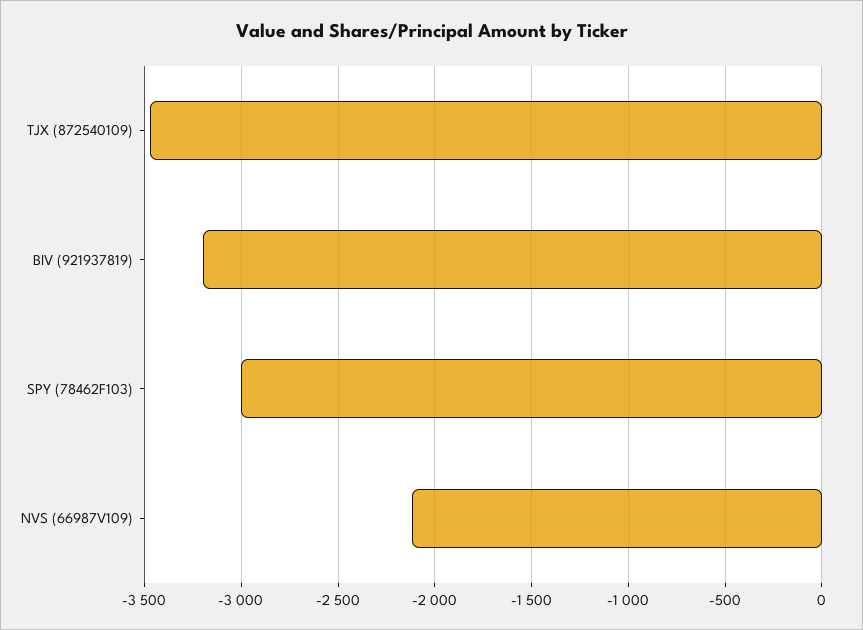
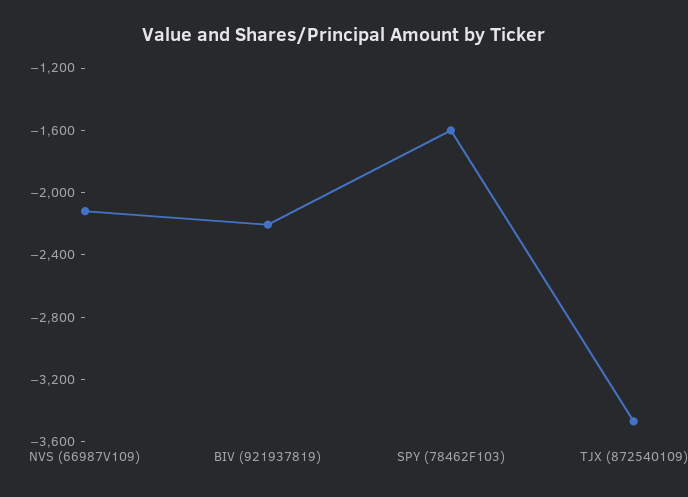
BIV (921937819): -3200 -> -2200
SPY (78462F103): -3000 -> -1600

